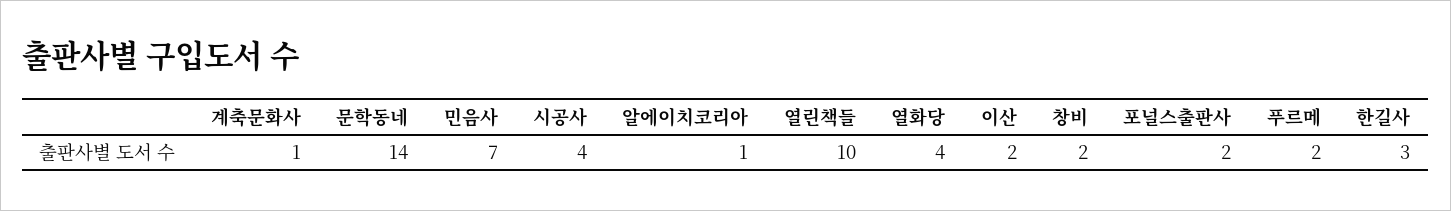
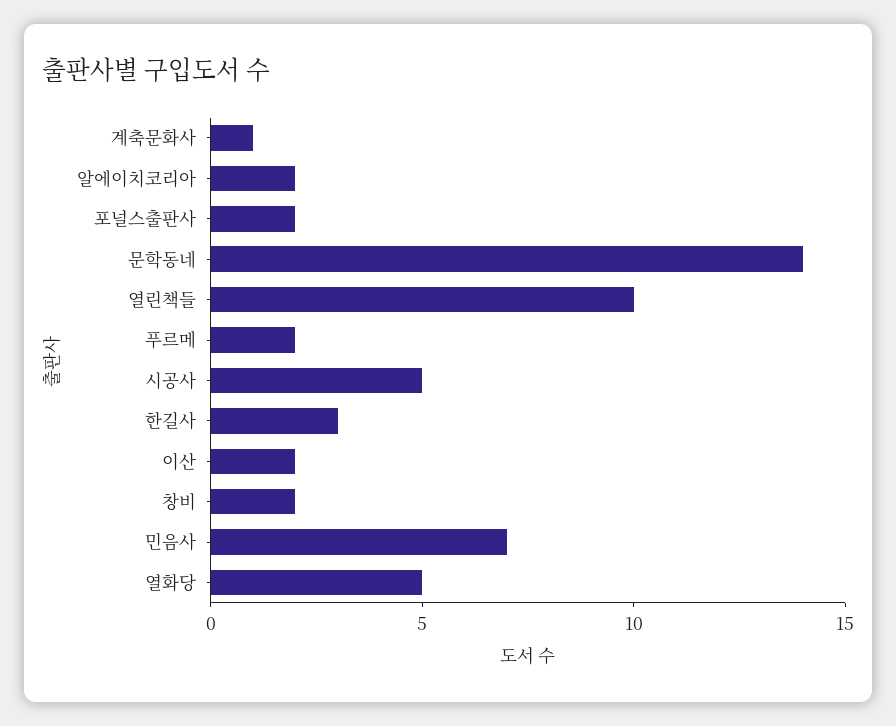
시공사: 4 -> 5
알에이치코리아: 1 -> 2
열화당: 4 -> 5

